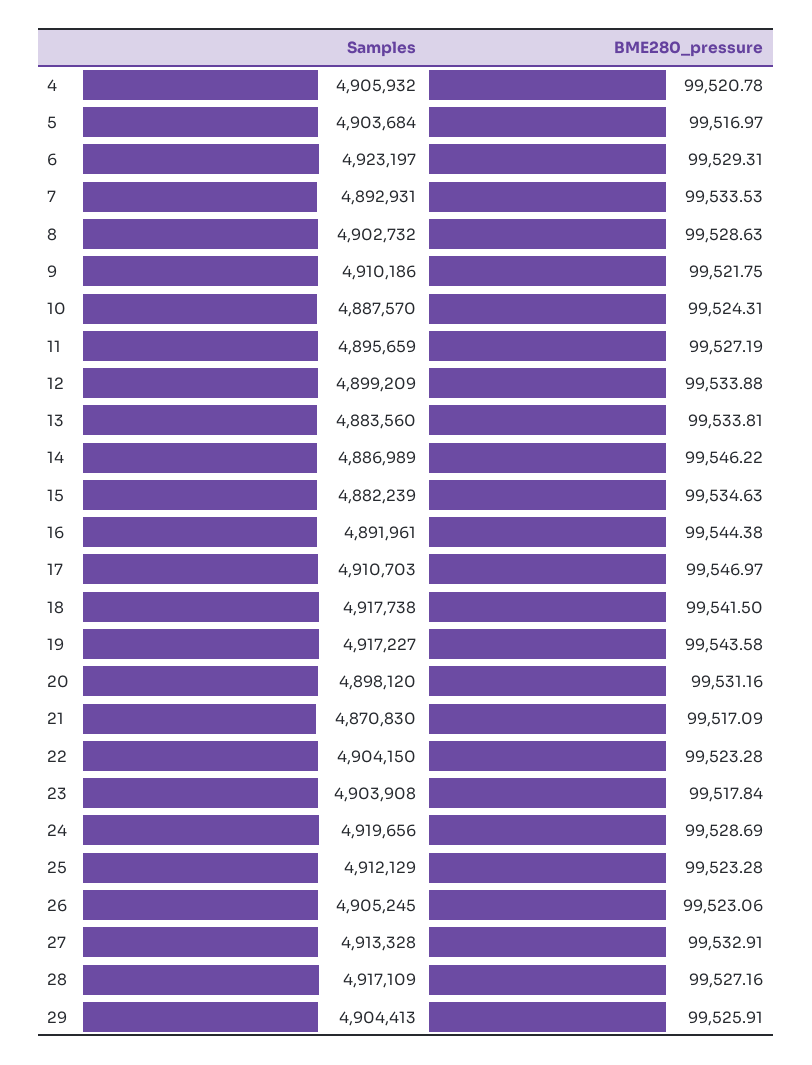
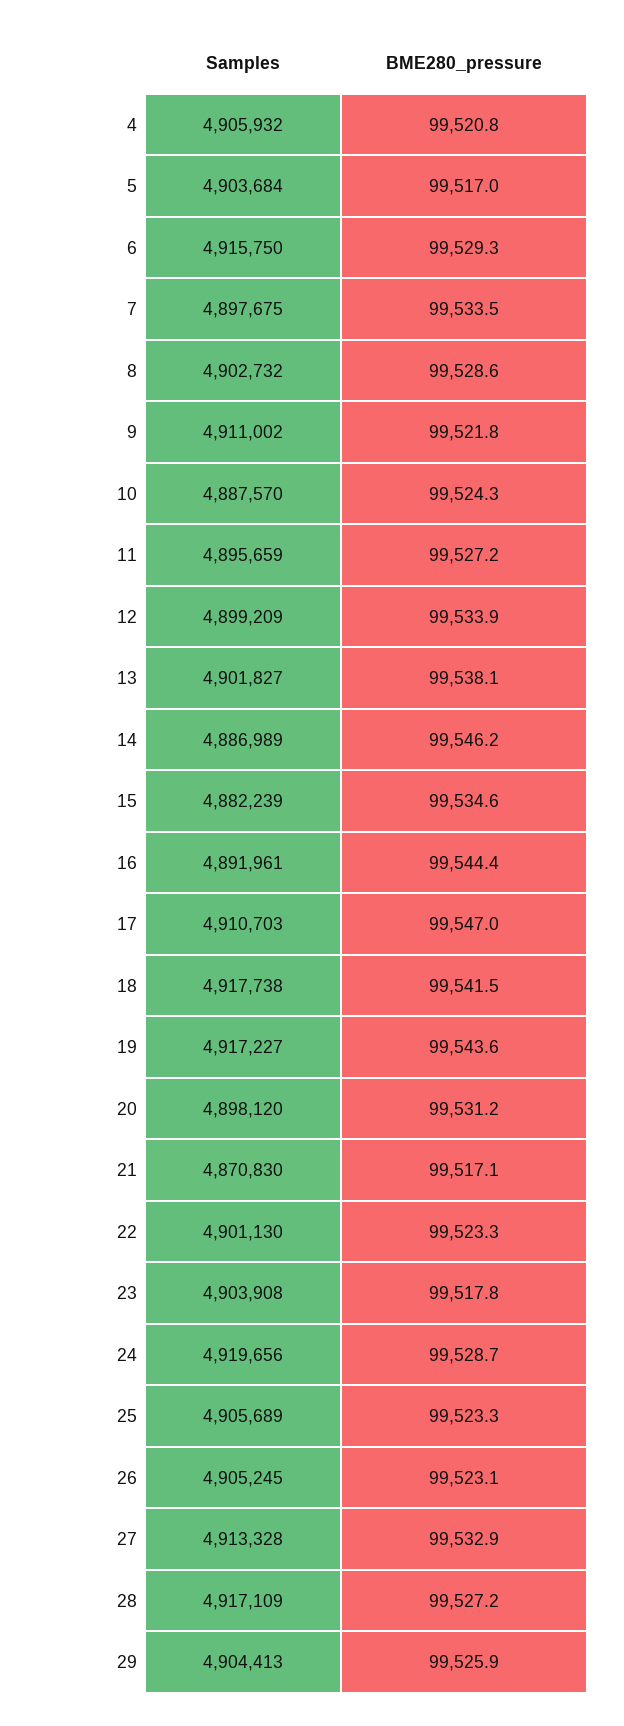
Samples, 6: 4923197 -> 4915750
Samples, 7: 4892931 -> 4897675
Samples, 9: 4910186 -> 4911002
Samples, 13: 4883560 -> 4901827
BME280_pressure, 13: 99533.81 -> 99538.1
Samples, 22: 4904150 -> 4901130
Samples, 25: 4912129 -> 4905689

